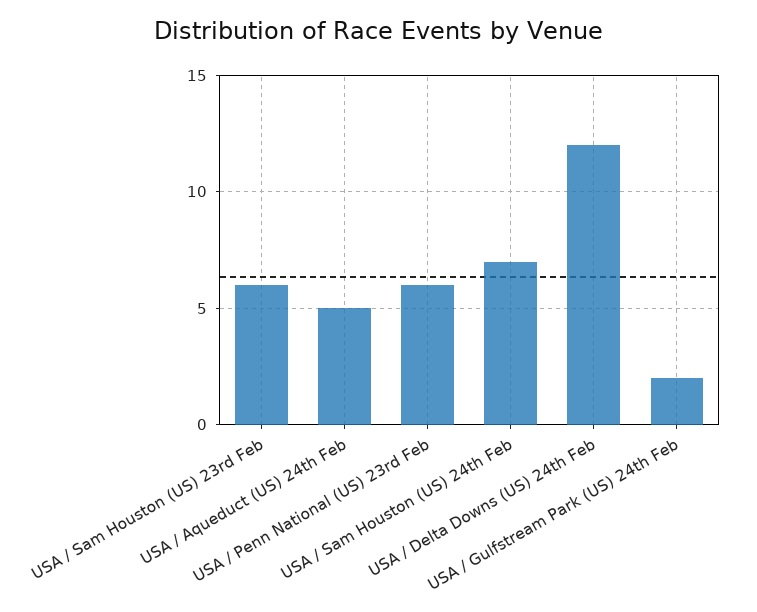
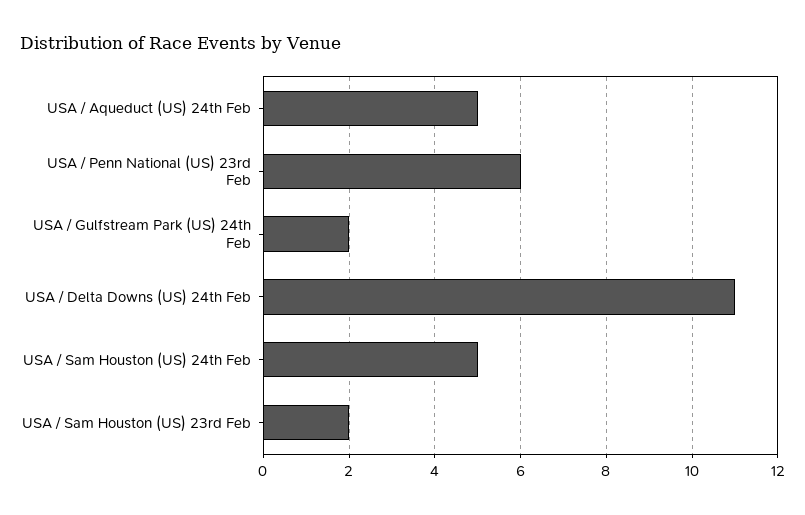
USA / Sam Houston (US) 23rd Feb: 6 -> 2
USA / Sam Houston (US) 24th Feb: 7 -> 5
USA / Delta Downs (US) 24th Feb: 12 -> 11

